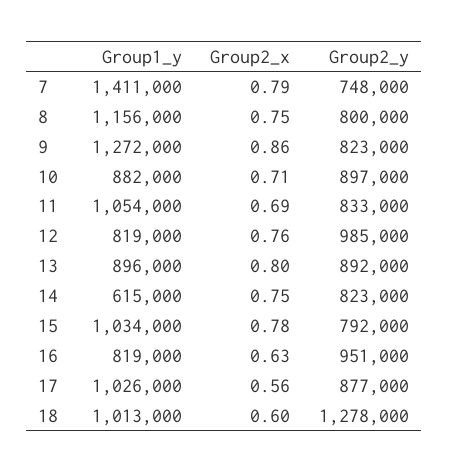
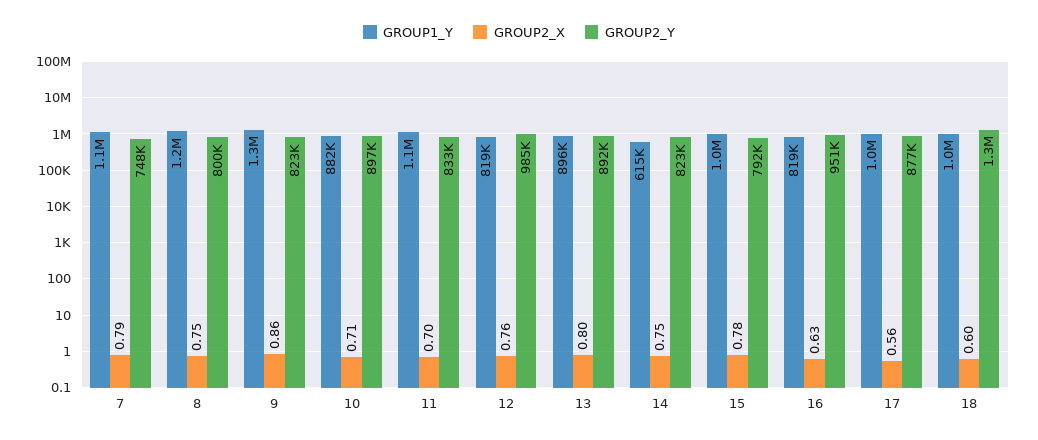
Group1_y, 7: 1411000 -> 1100000
Group2_x, 11: 0.69 -> 0.7

